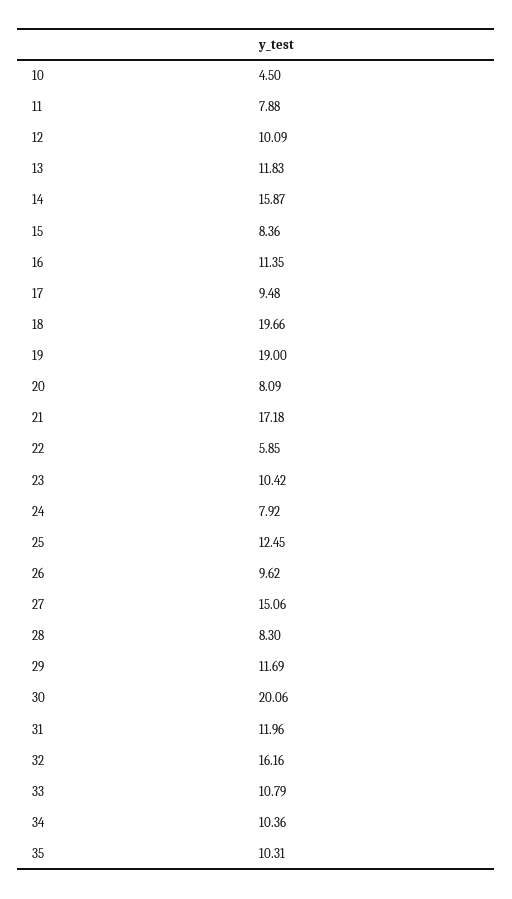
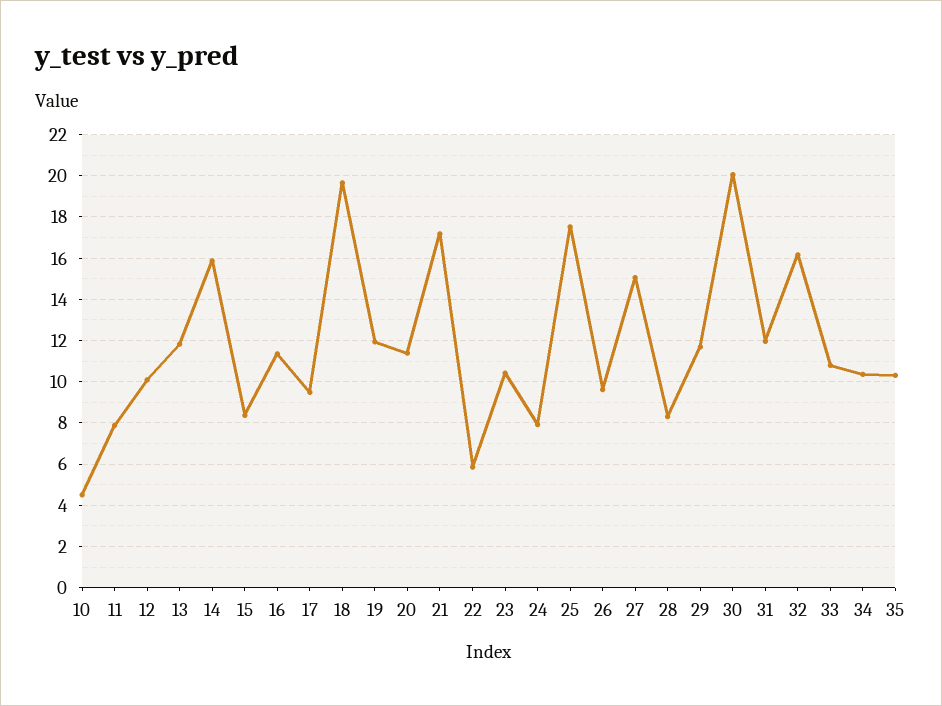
19: 19 -> 12
20: 8.09 -> 11.5
25: 12.45 -> 17.5

